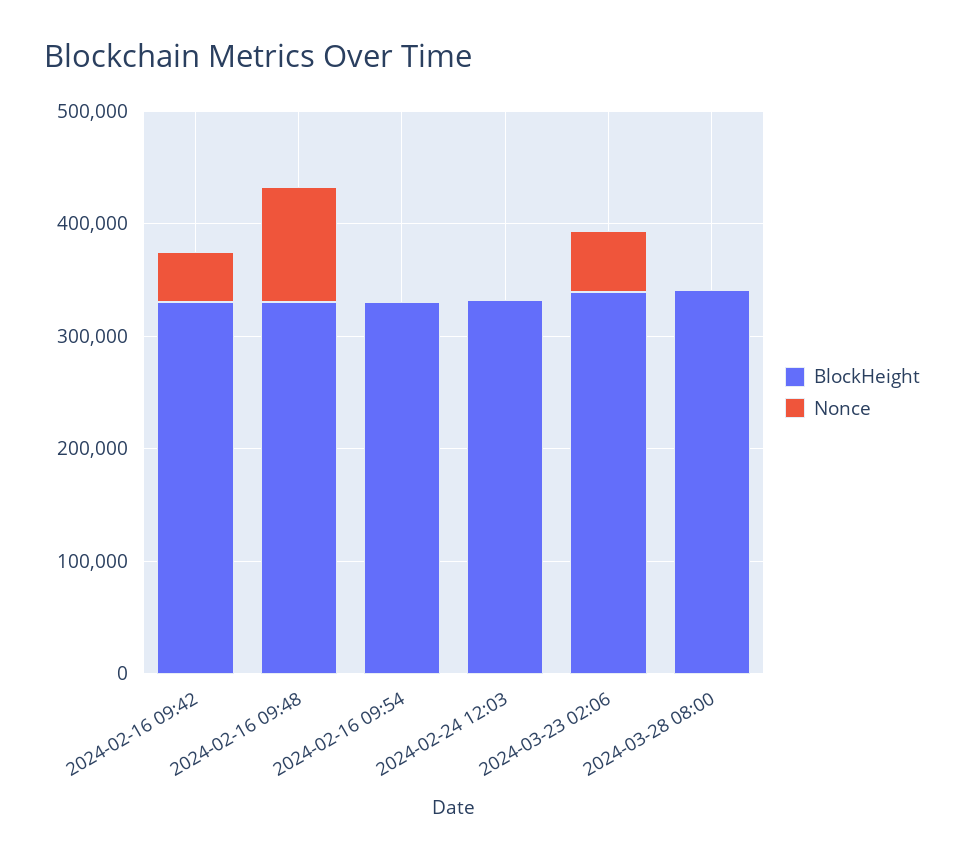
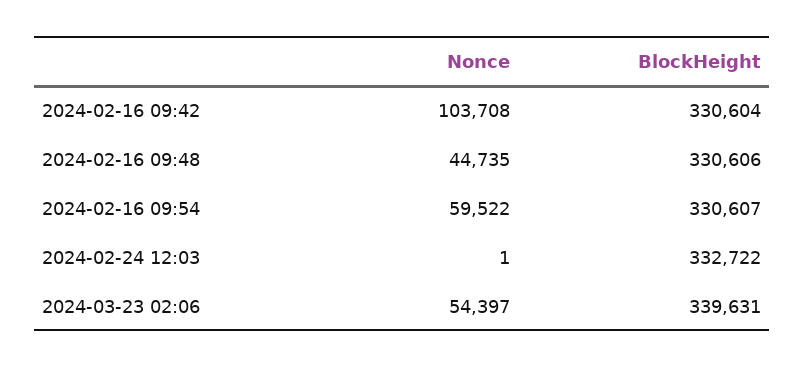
Nonce, 2024-02-16 09:42: 40000 -> 103708
Nonce, 2024-02-16 09:48: 100000 -> 44735
Nonce, 2024-02-16 09:54: 0 -> 59522
BlockHeight, 2024-03-28 08:00: 340000 -> none
Nonce, 2024-03-28 08:00: 0 -> none

